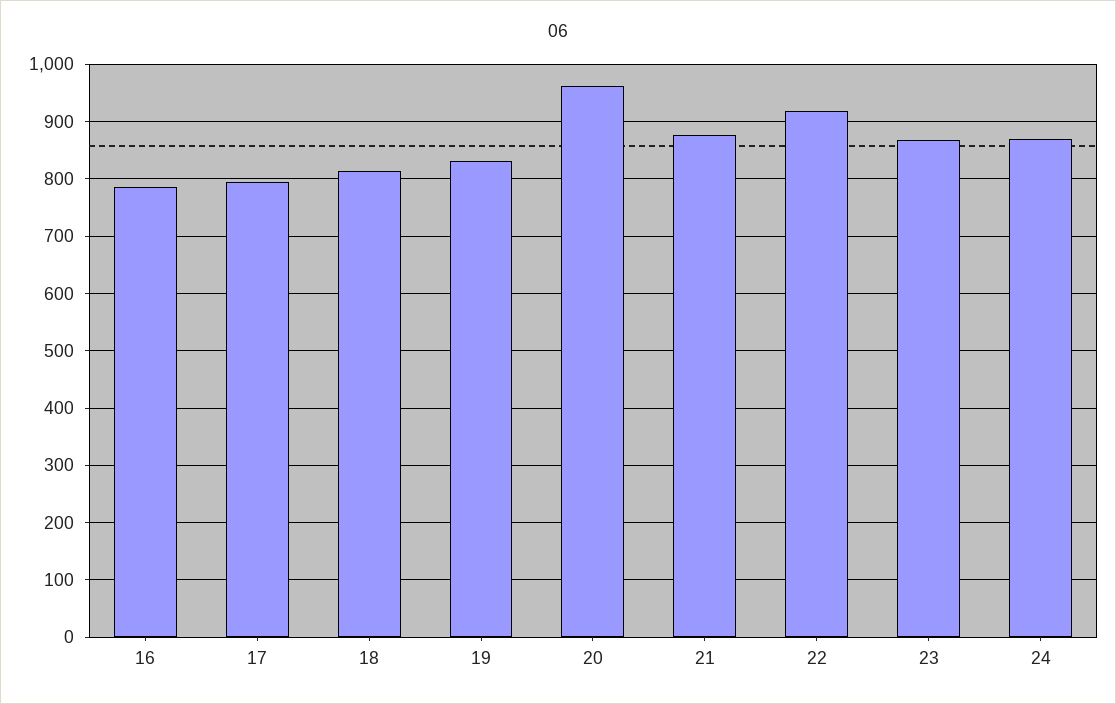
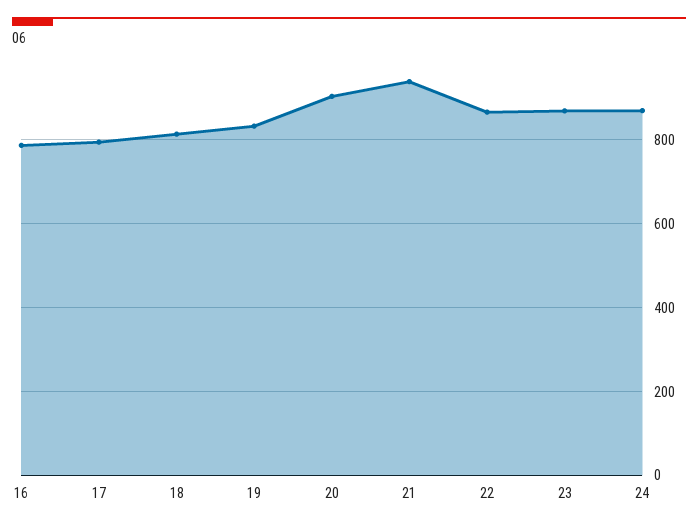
20: 960 -> 900
21: 880 -> 940
22: 920 -> 860

